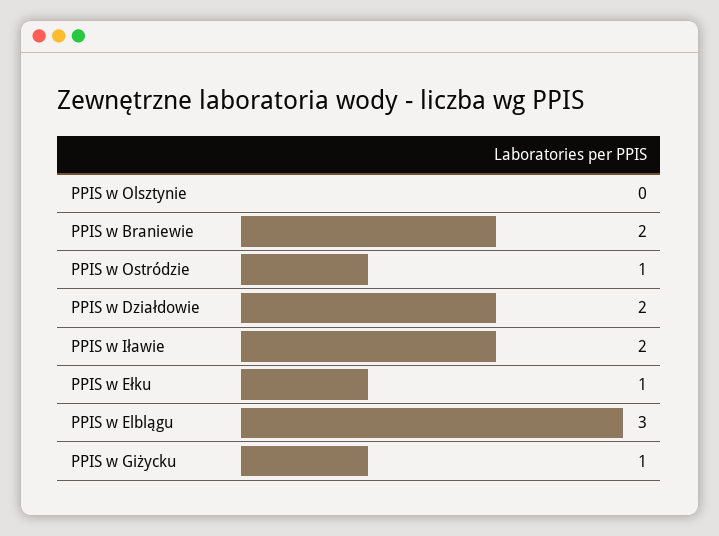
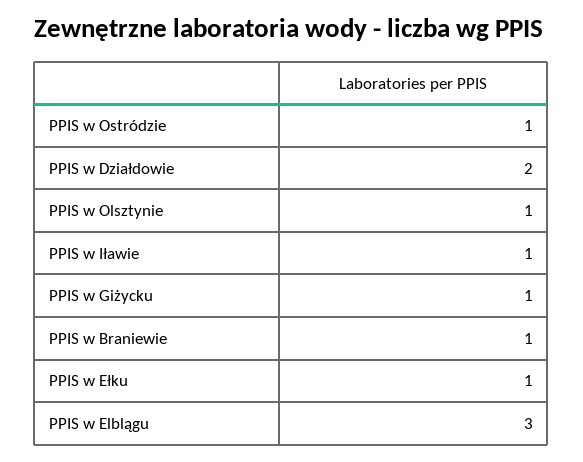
PPIS w Olsztynie: 0 -> 1
PPIS w Braniewie: 2 -> 1
PPIS w Iławie: 2 -> 1

